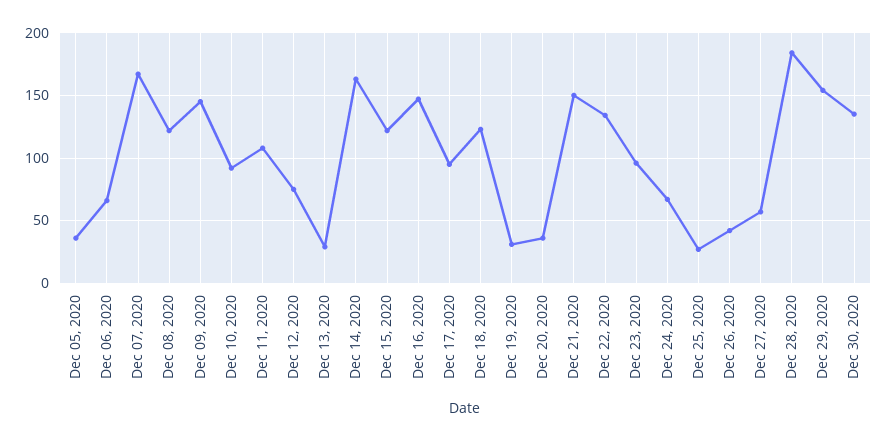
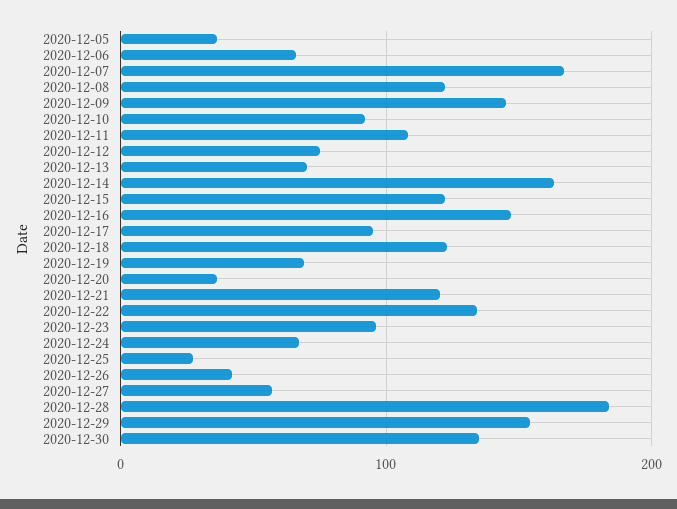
Dec 13, 2020: 30 -> 70
Dec 19, 2020: 30 -> 70
Dec 21, 2020: 150 -> 120

